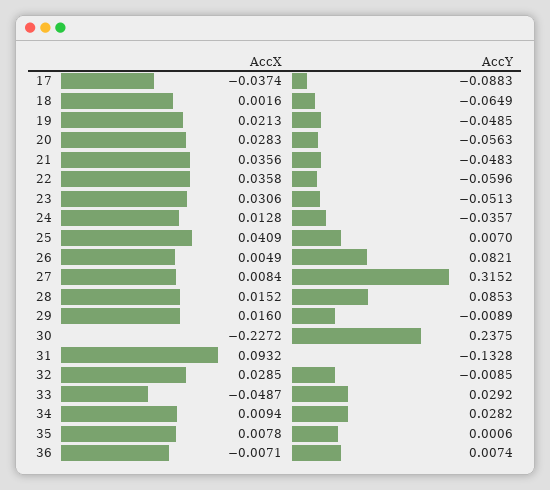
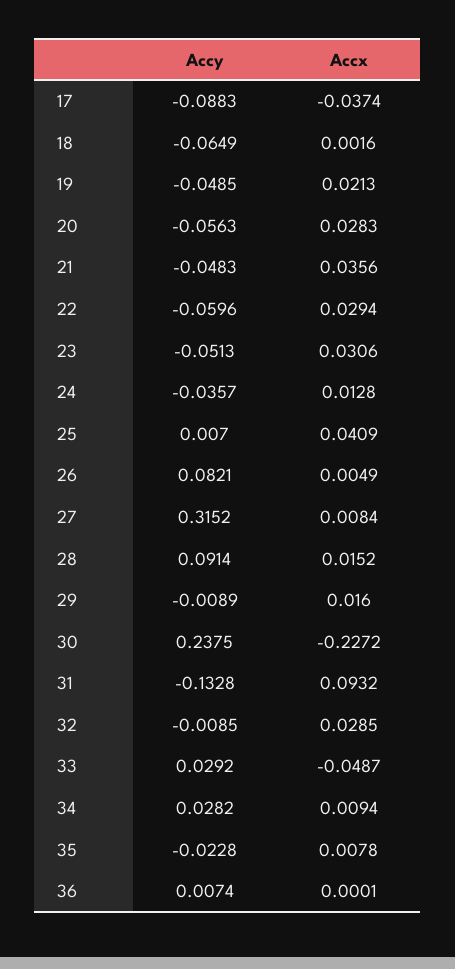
AccX, 22: 0.0358 -> 0.0294
AccY, 28: 0.0853 -> 0.0914
AccY, 35: 0.0006 -> -0.0228
AccX, 36: -0.0071 -> 0.0001

